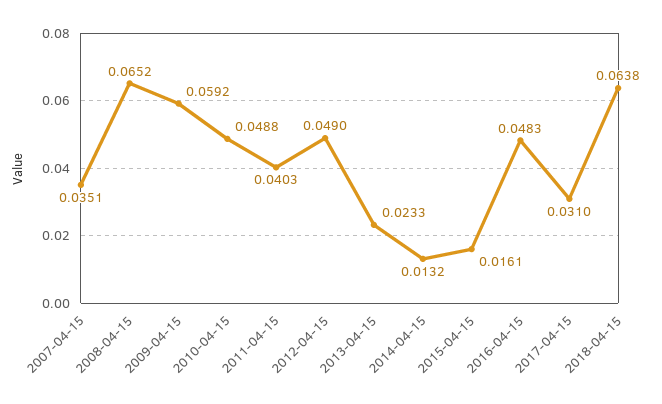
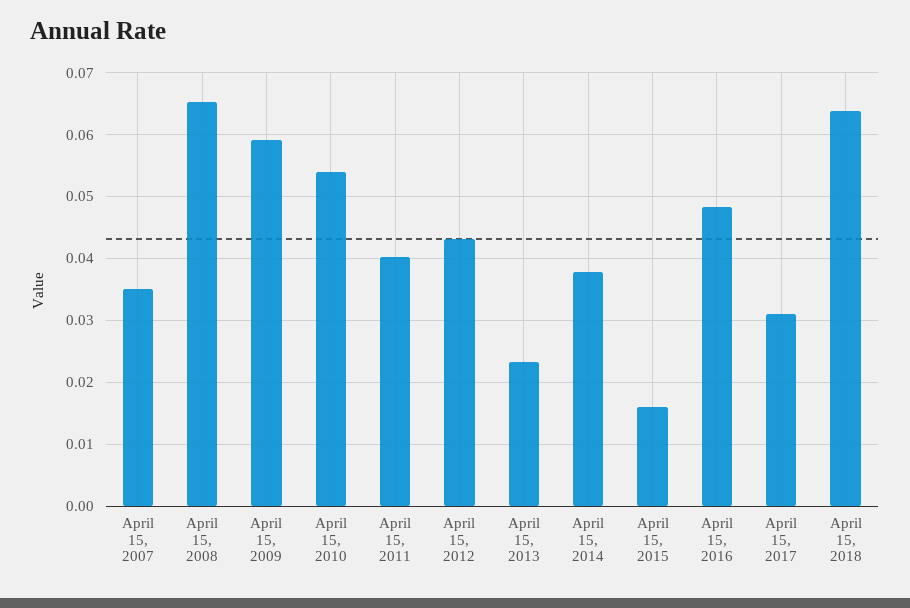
2010-04-15: 0.0488 -> 0.054
2012-04-15: 0.049 -> 0.043
2014-04-15: 0.0132 -> 0.038

